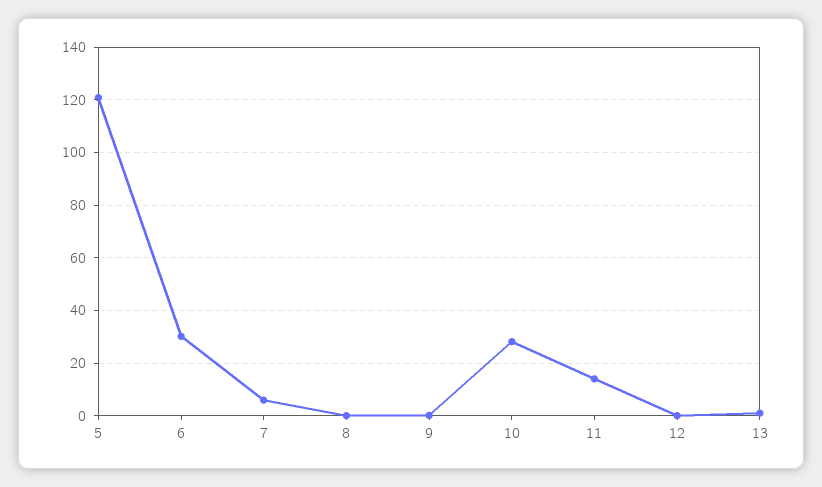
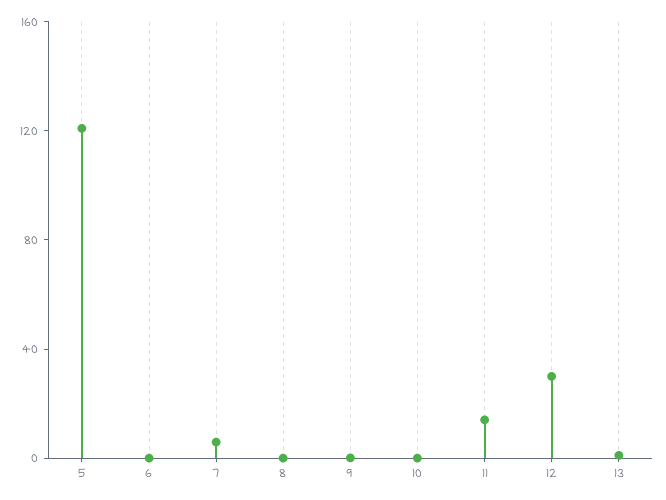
6: 30 -> 0
10: 27.5 -> 0
12: 0 -> 30

